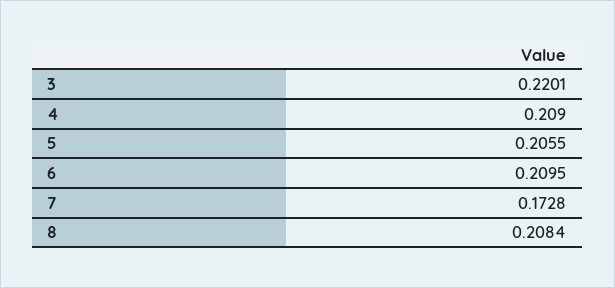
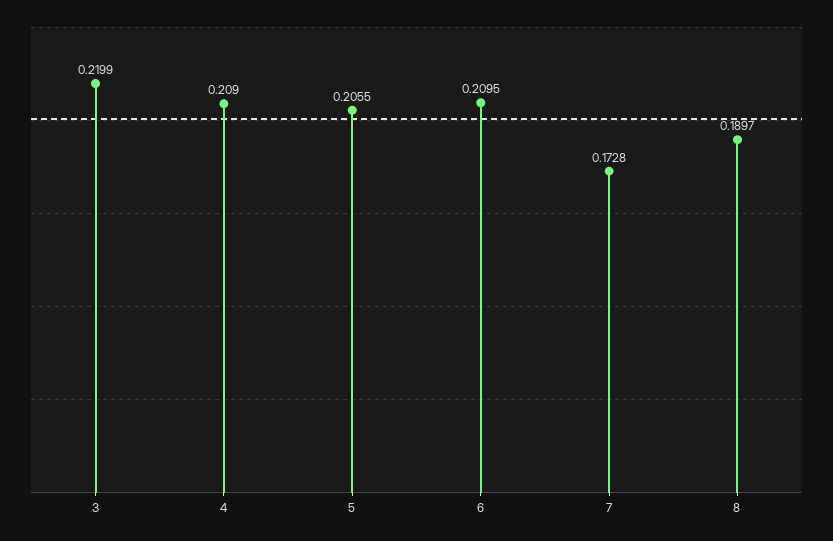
3: 0.2201 -> 0.2199
8: 0.2084 -> 0.1897

